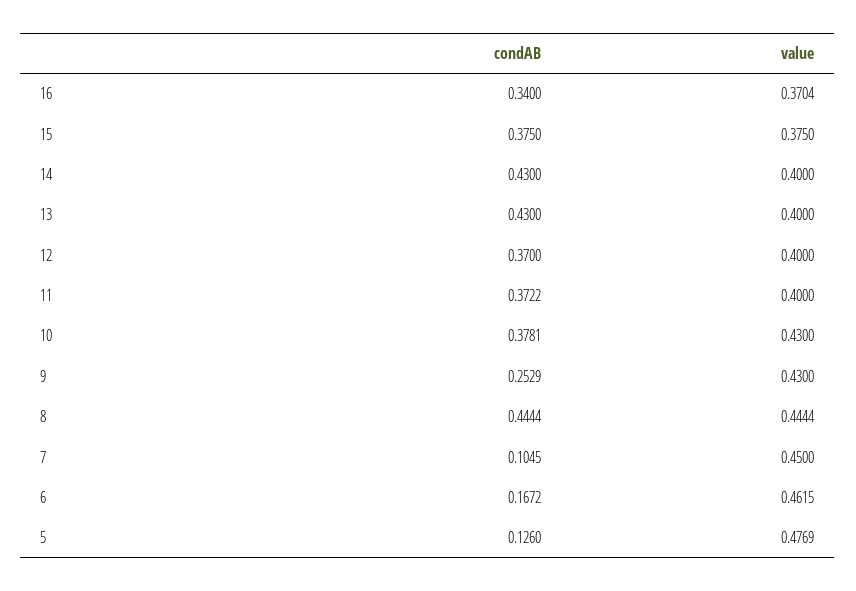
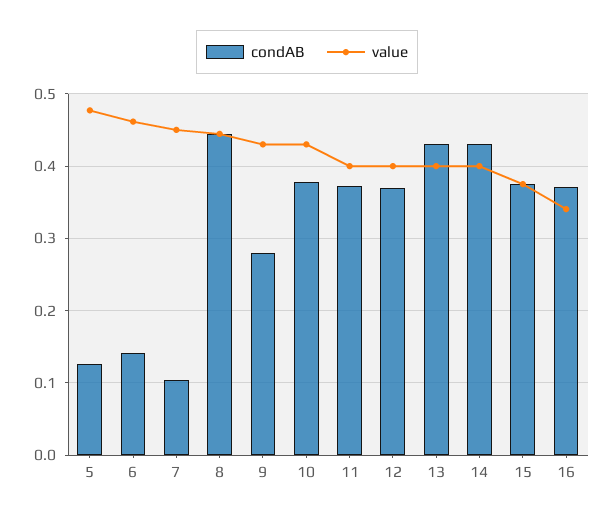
condAB, 16: 0.34 -> 0.37
value, 16: 0.3704 -> 0.34
condAB, 9: 0.2529 -> 0.28
condAB, 6: 0.1672 -> 0.14

